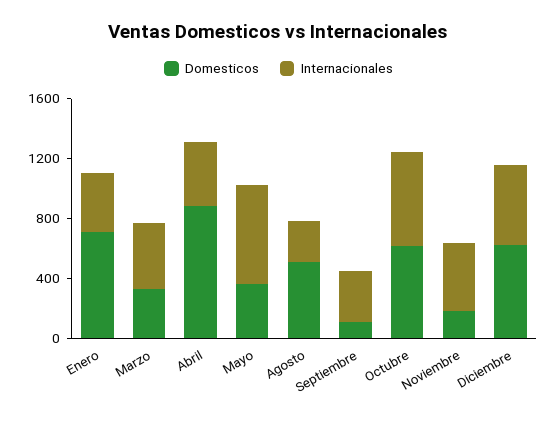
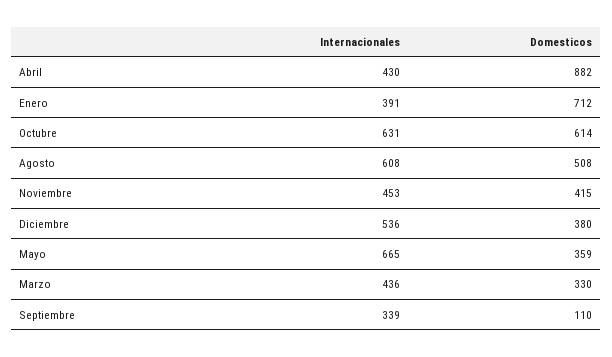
Internacionales, Agosto: 300 -> 608
Domesticos, Noviembre: 200 -> 415
Domesticos, Diciembre: 600 -> 380

